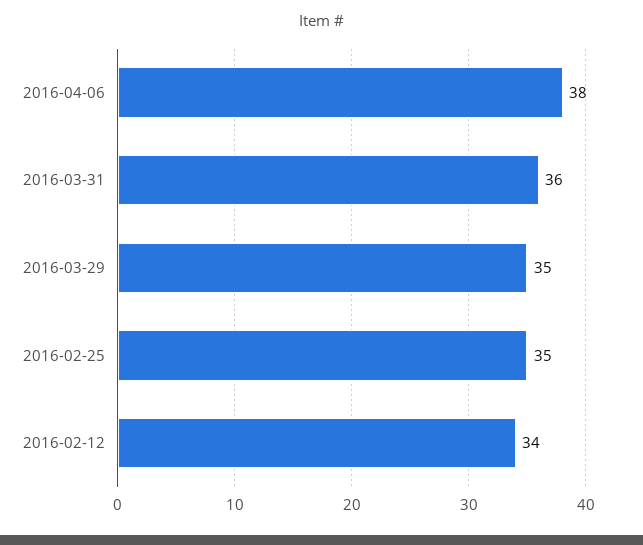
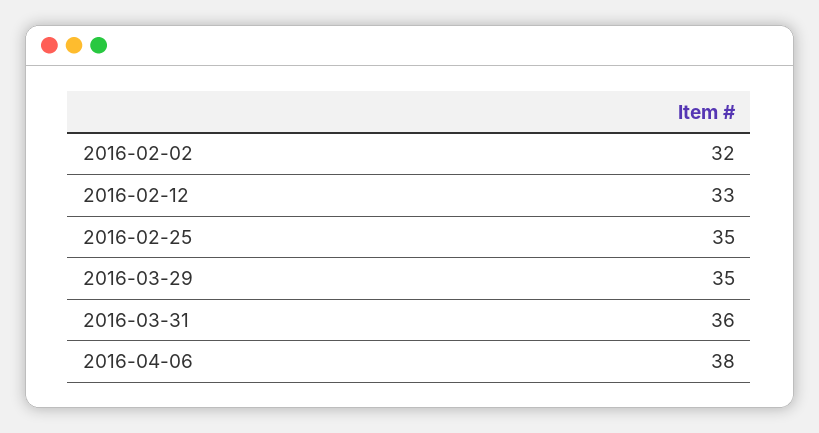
2016-02-12: 34 -> 33
2016-02-02: none -> 32

